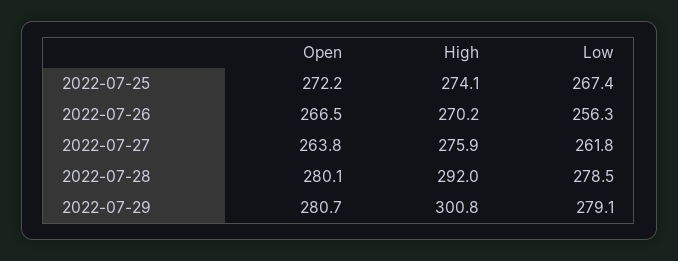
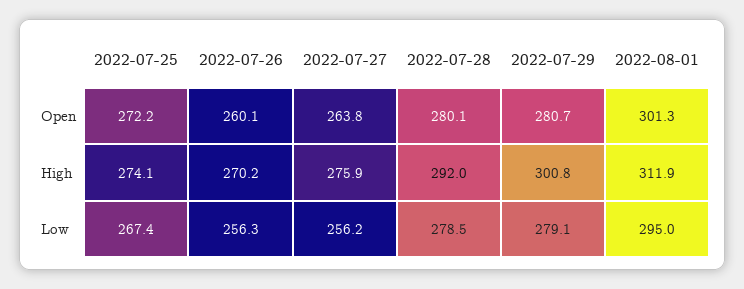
Open, 2022-07-26: 266.5 -> 260.1
Low, 2022-07-27: 261.8 -> 256.2
Open, 2022-08-01: none -> 301.3
High, 2022-08-01: none -> 311.9
Low, 2022-08-01: none -> 295

